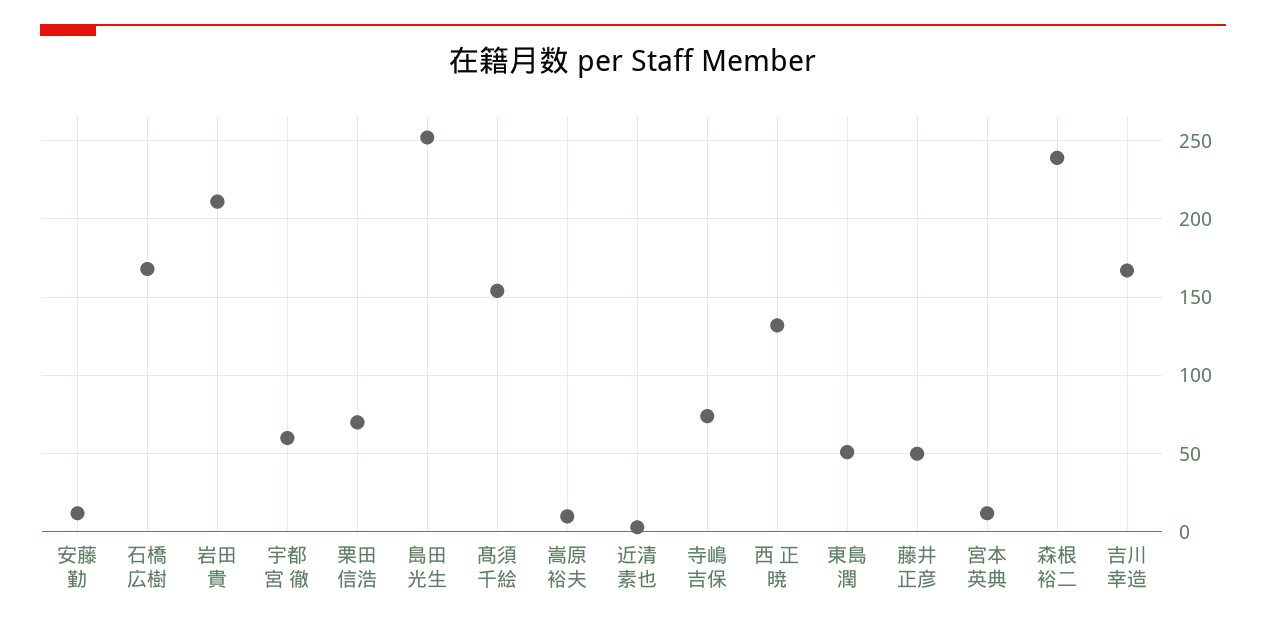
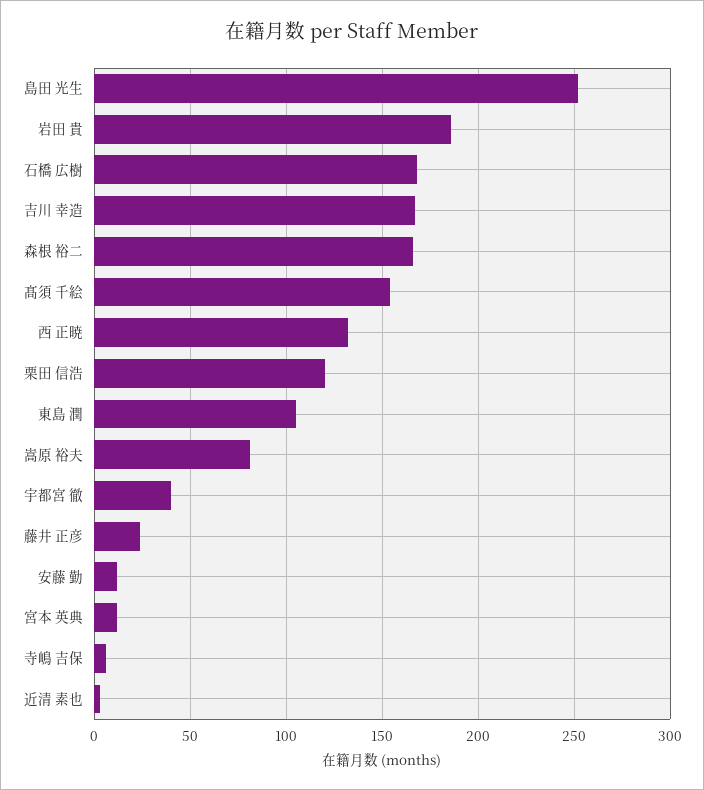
岩田 貴: 210 -> 185
宇都宮 徹: 60 -> 40
栗田 信浩: 70 -> 120
嵩原 裕夫: 10 -> 80
寺嶋 吉保: 75 -> 5
東島 潤: 50 -> 105
藤井 正彦: 50 -> 25
森根 裕二: 240 -> 165

